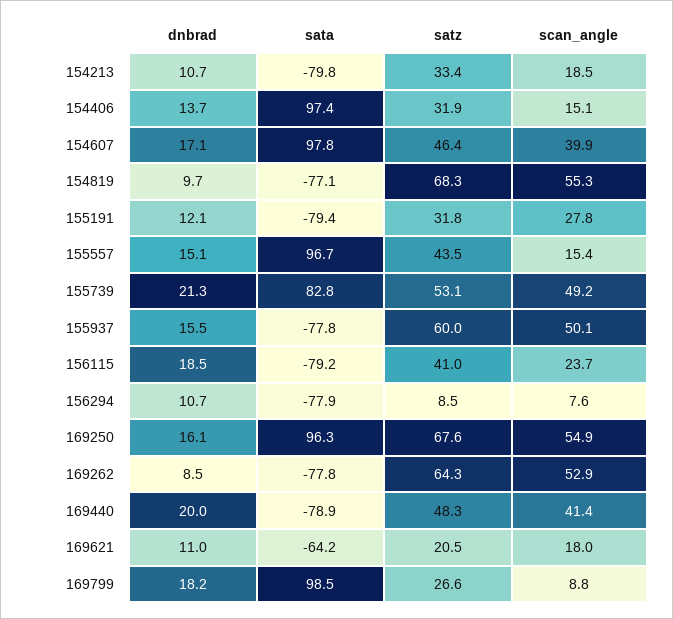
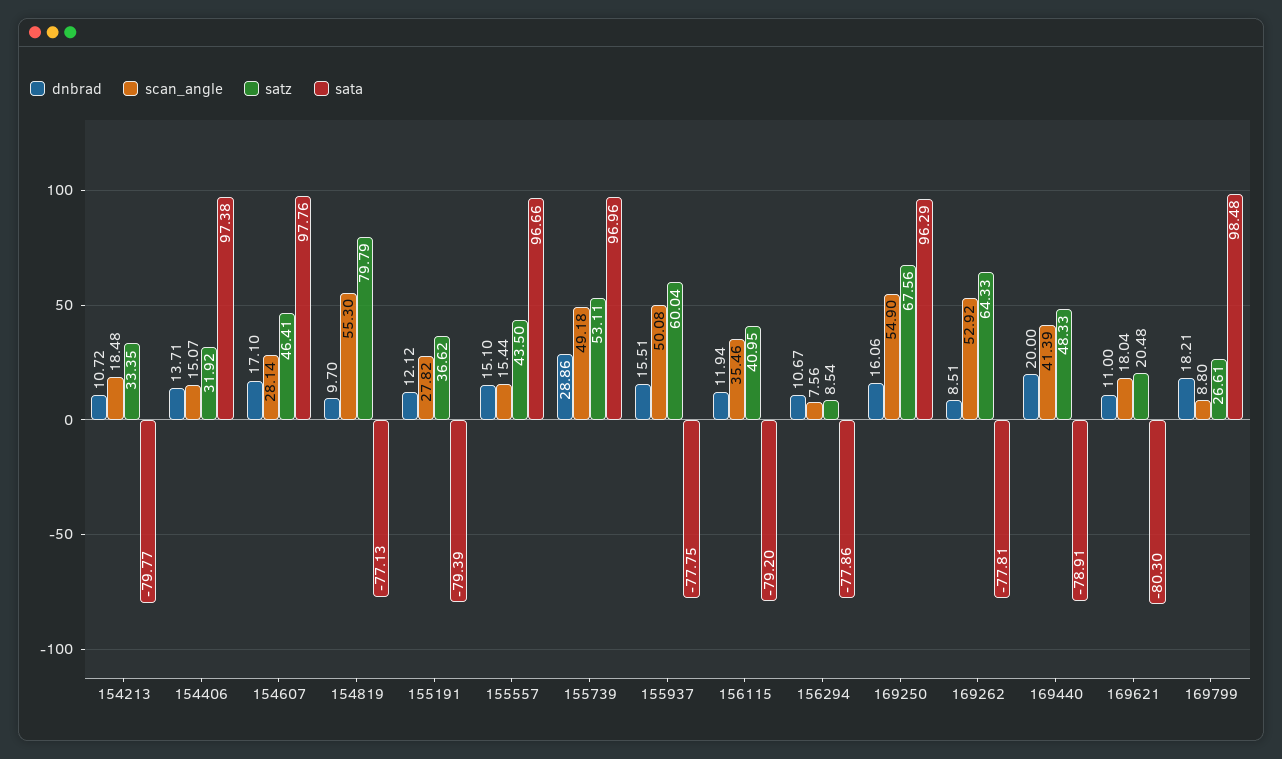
scan_angle, 154607: 39.9 -> 28.14
satz, 154819: 68.3 -> 79.79
satz, 155191: 31.8 -> 36.62
dnbrad, 155739: 21.3 -> 28.86
sata, 155739: 82.8 -> 96.96
dnbrad, 156115: 18.5 -> 11.94
scan_angle, 156115: 23.7 -> 35.46
sata, 169621: -64.2 -> -80.3

